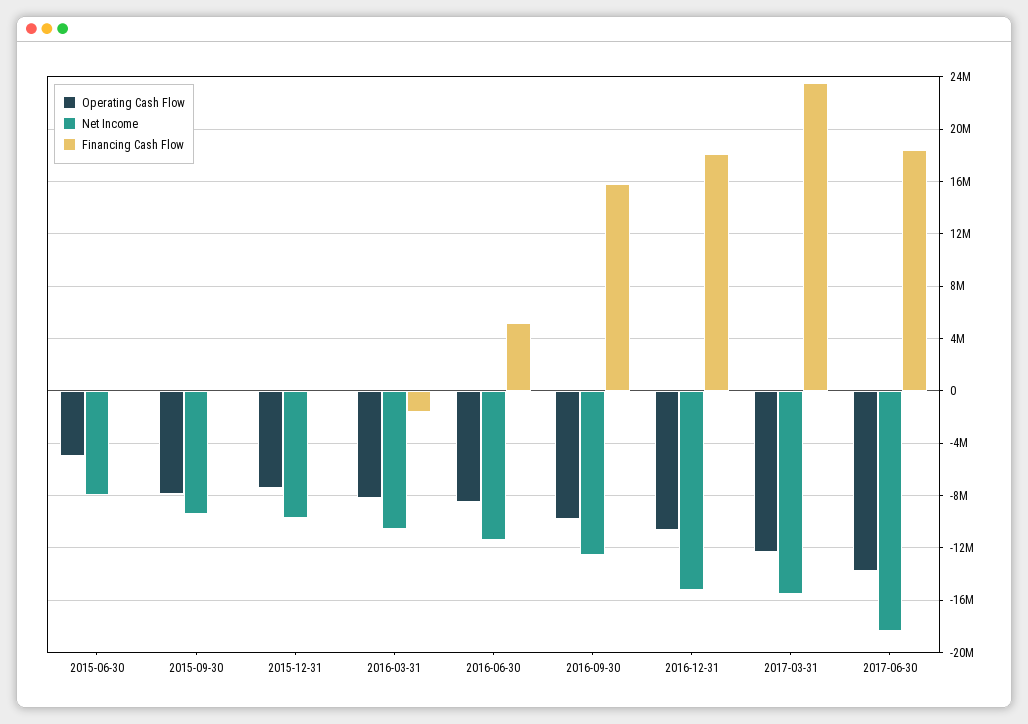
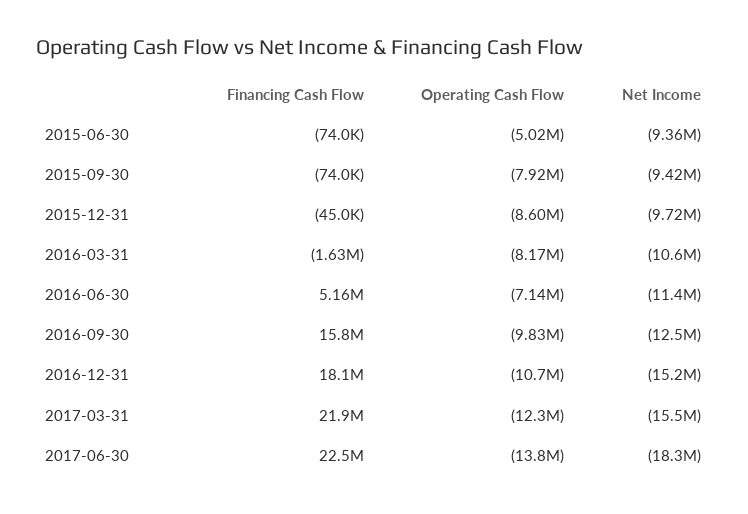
Net Income, 2015-06-30: -8000000 -> -9360000
Operating Cash Flow, 2015-12-31: -7500000 -> -8600000
Operating Cash Flow, 2016-06-30: -8500000 -> -7140000
Financing Cash Flow, 2017-03-31: 23500000 -> 21900000
Financing Cash Flow, 2017-06-30: 18500000 -> 22500000

